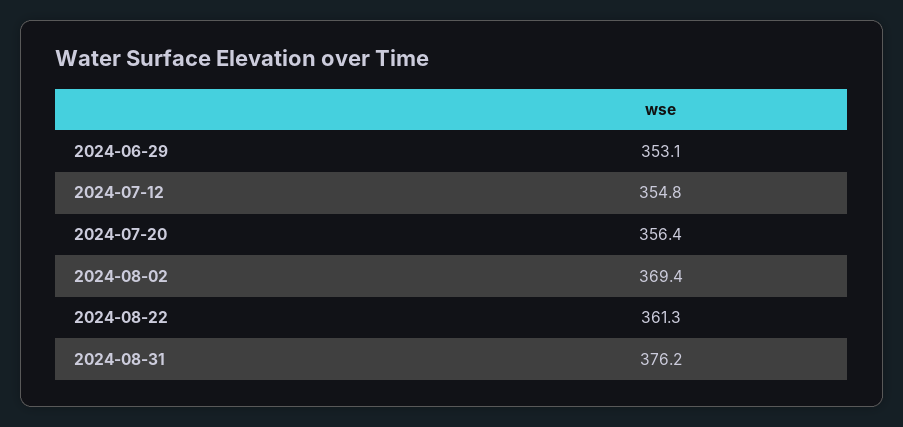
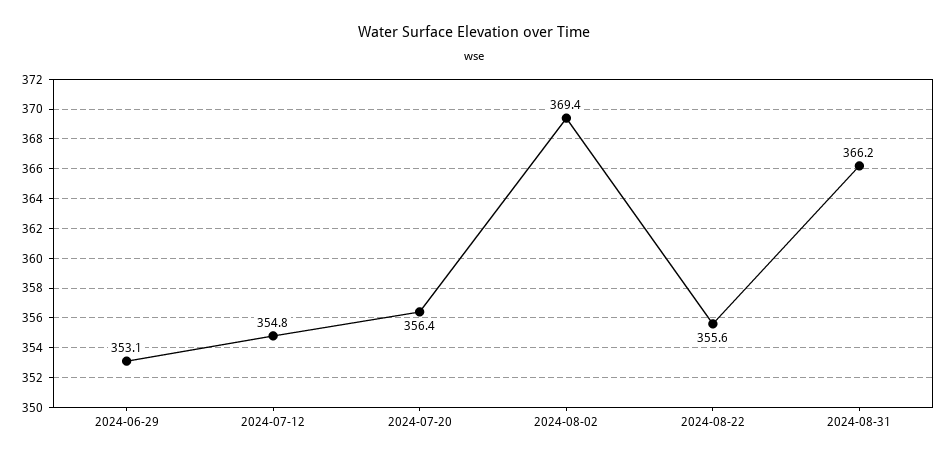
2024-08-22: 361.3 -> 355.6
2024-08-31: 376.2 -> 366.2

